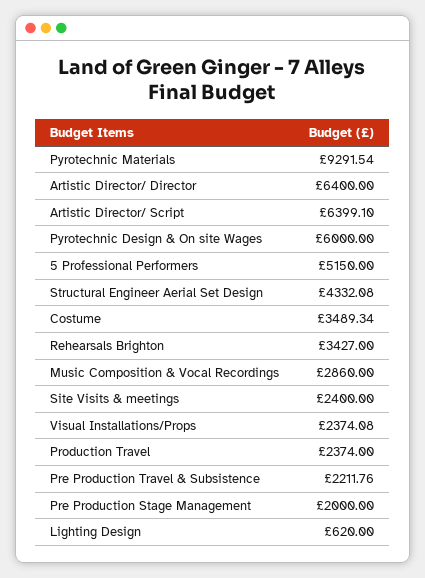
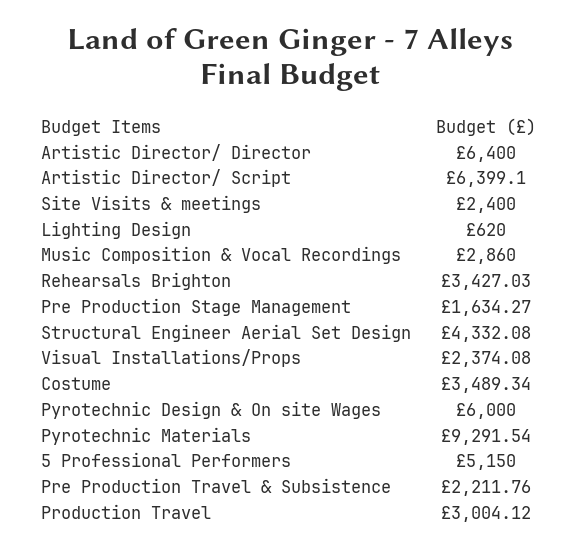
Rehearsals Brighton: 3427 -> 3427.03
Production Travel: 2374 -> 3004.12
Pre Production Stage Management: 2000 -> 1634.27

